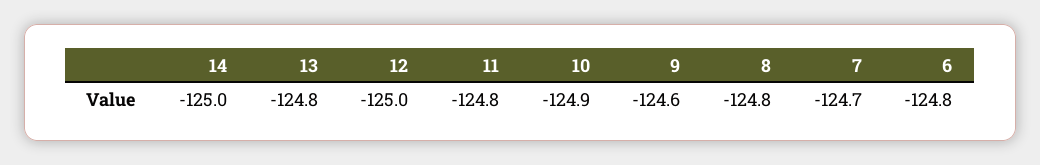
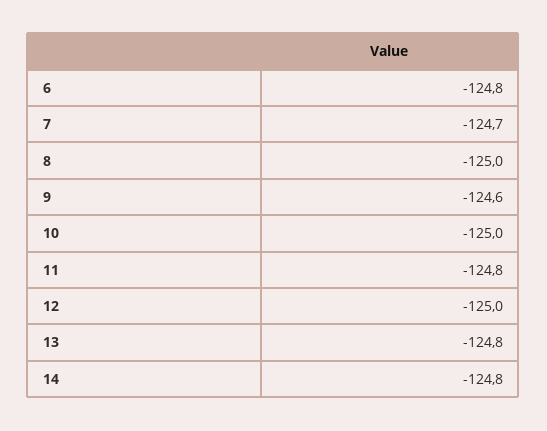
14: -125 -> -124.8
10: -124.9 -> -125
8: -124.8 -> -125

